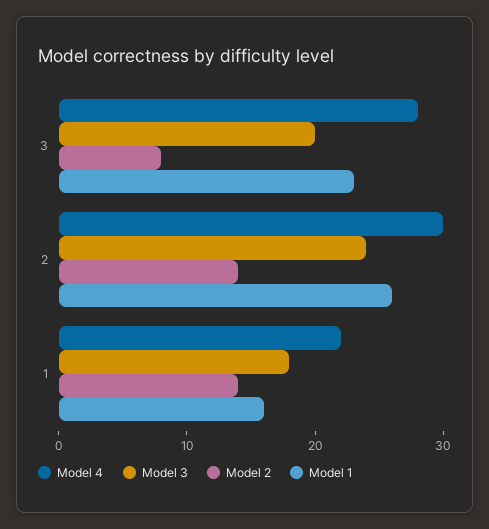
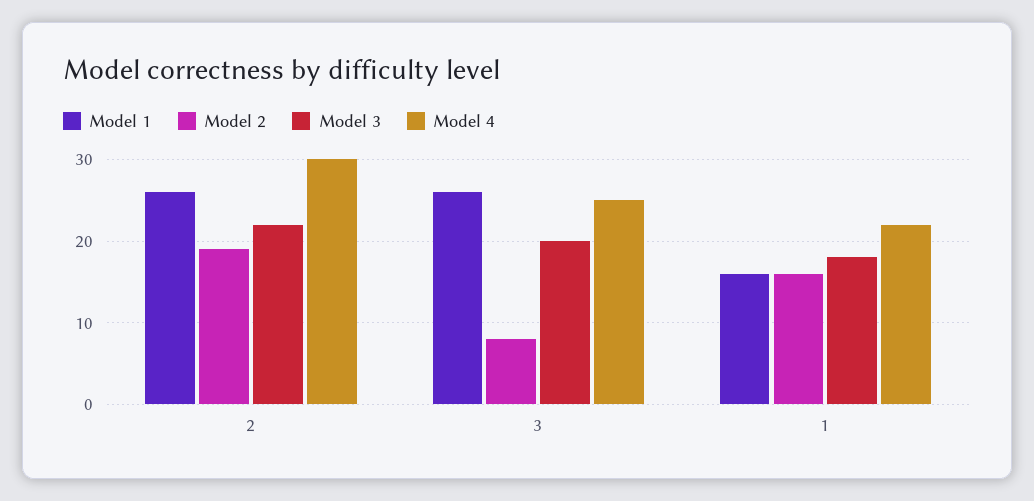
Model 4, 3: 28 -> 25
Model 1, 3: 23 -> 26
Model 3, 2: 24 -> 22
Model 2, 2: 14 -> 19
Model 2, 1: 14 -> 16

